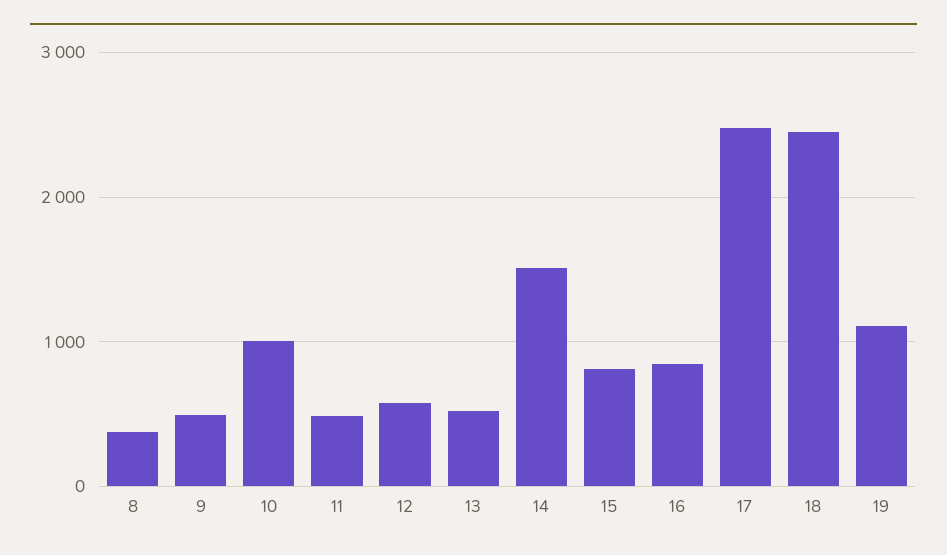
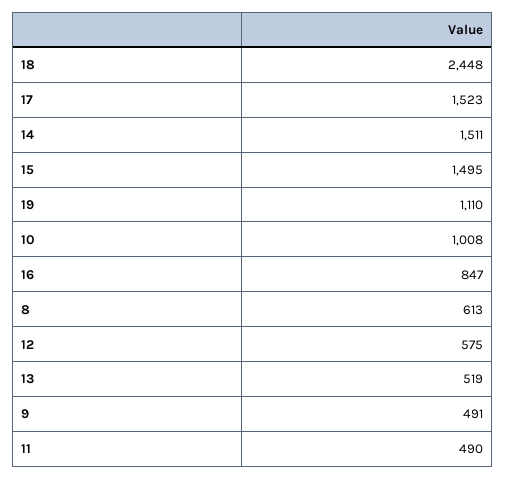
8: 400 -> 613
15: 800 -> 1495
17: 2500 -> 1523

